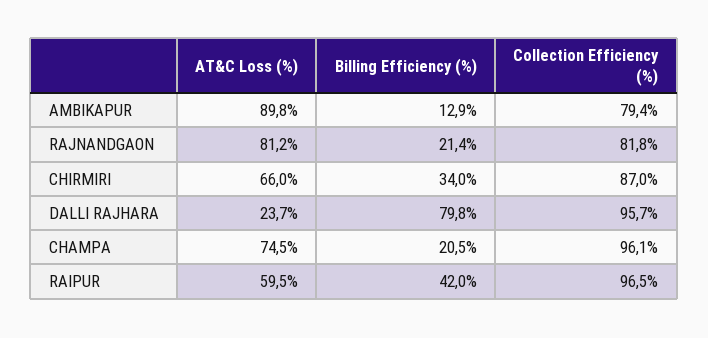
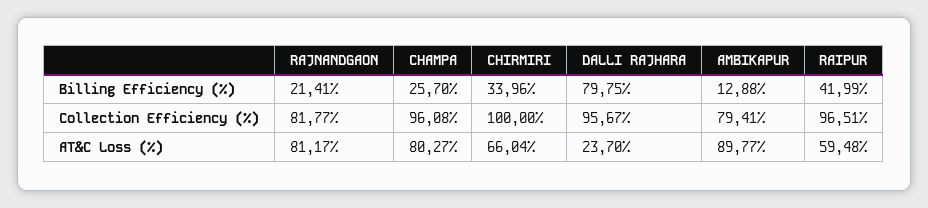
Collection Efficiency (%), CHIRMIRI: 87 -> 100
AT&C Loss (%), CHAMPA: 74.5 -> 80.27
Billing Efficiency (%), CHAMPA: 20.5 -> 25.7

